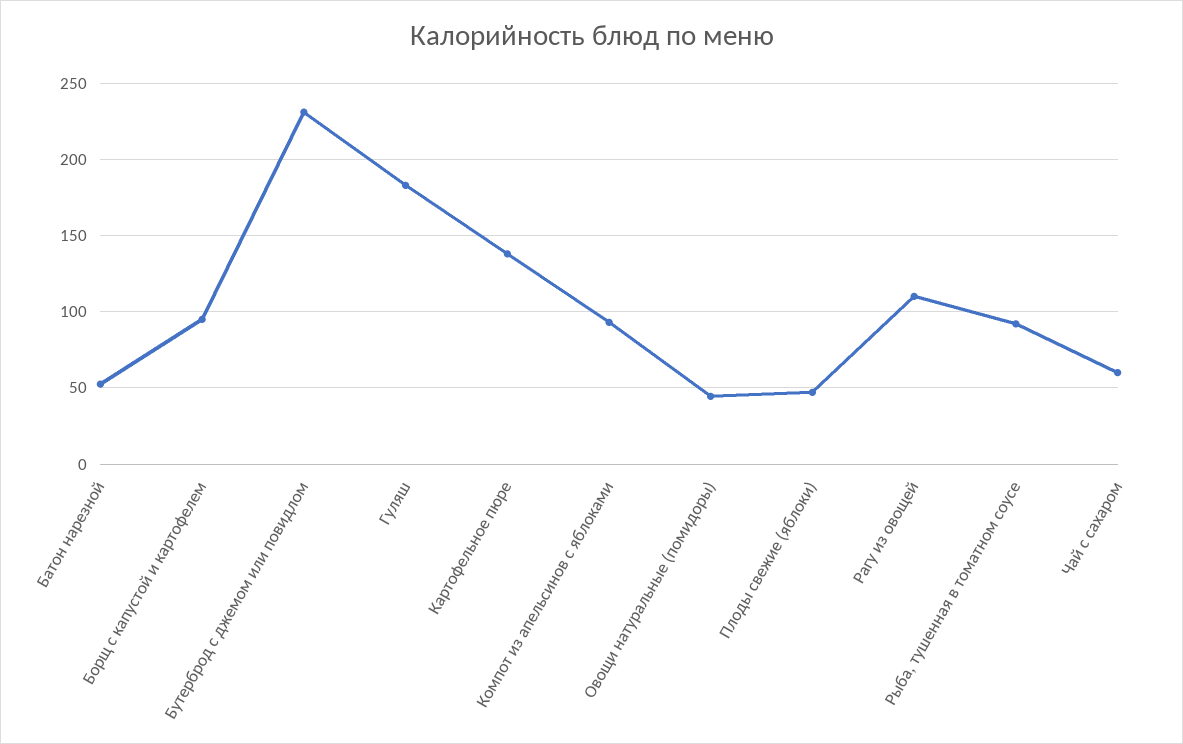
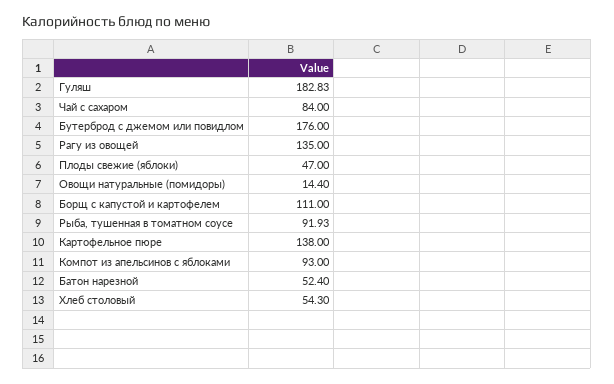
Борщ с капустой и картофелем: 95 -> 111
Бутерброд с джемом или повидлом: 230 -> 176
Овощи натуральные (помидоры): 45 -> 14.4
Рагу из овощей: 110 -> 135
Чай с сахаром: 60 -> 84
Хлеб столовый: none -> 54.3

